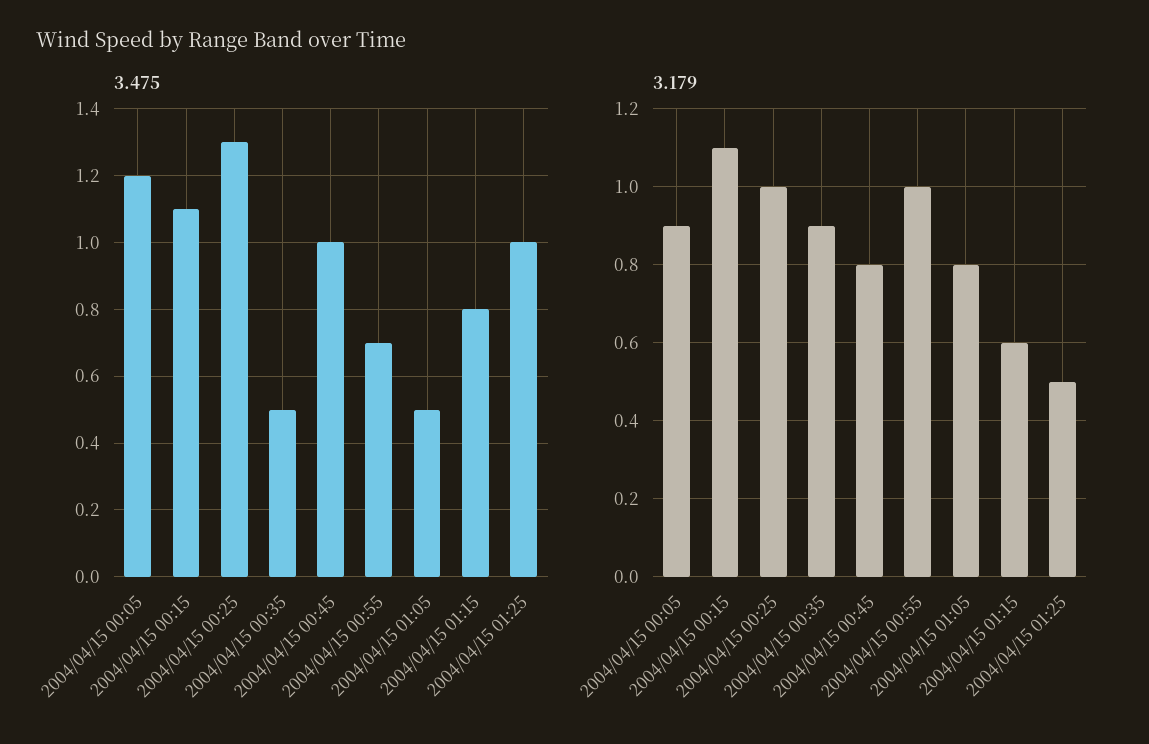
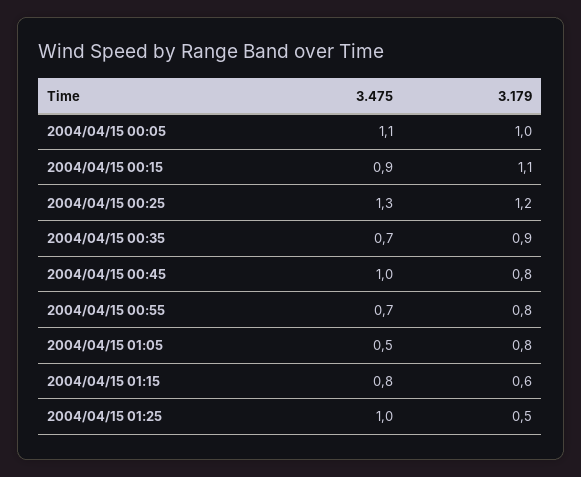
3.475, 2004/04/15 00:05: 1.2 -> 1.1
3.475, 2004/04/15 00:15: 1.1 -> 0.9
3.475, 2004/04/15 00:35: 0.5 -> 0.7
3.179, 2004/04/15 00:05: 0.9 -> 1
3.179, 2004/04/15 00:25: 1 -> 1.2
3.179, 2004/04/15 00:55: 1 -> 0.8

